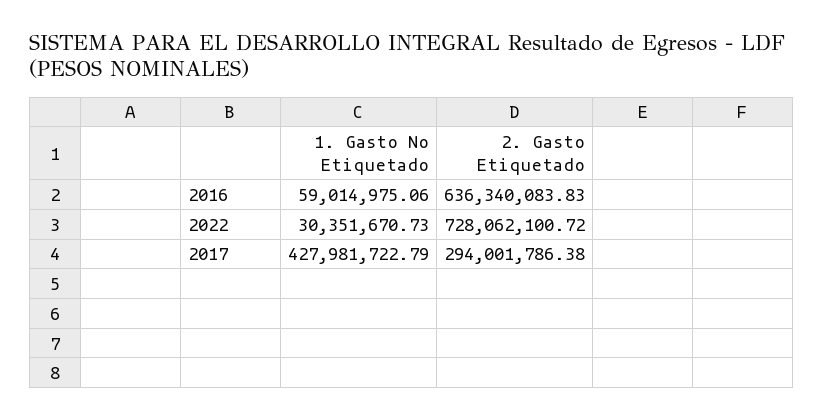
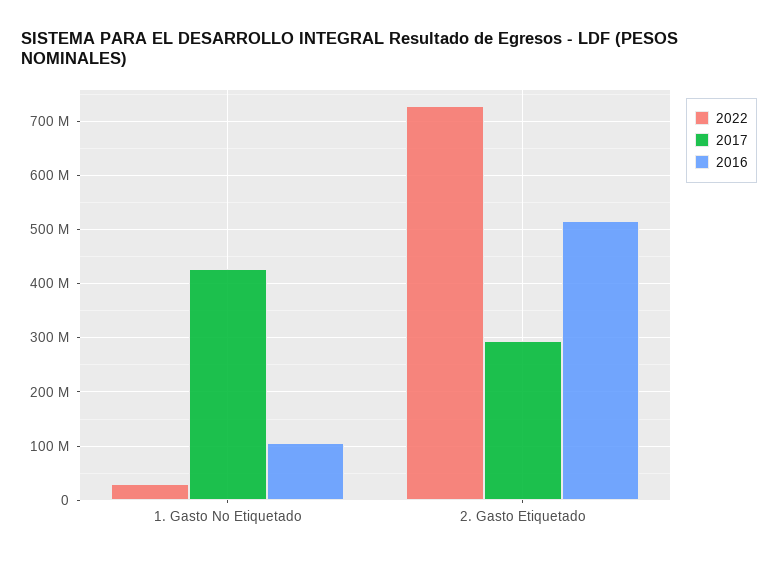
2016, 1. Gasto No Etiquetado: 59014975.06 -> 100000000
2016, 2. Gasto Etiquetado: 636340083.83 -> 520000000

